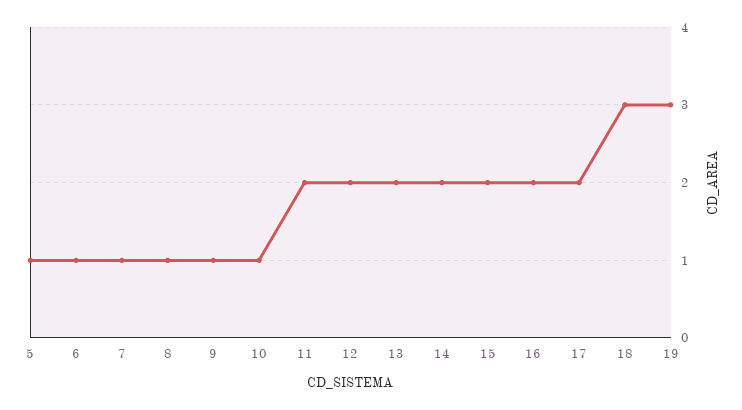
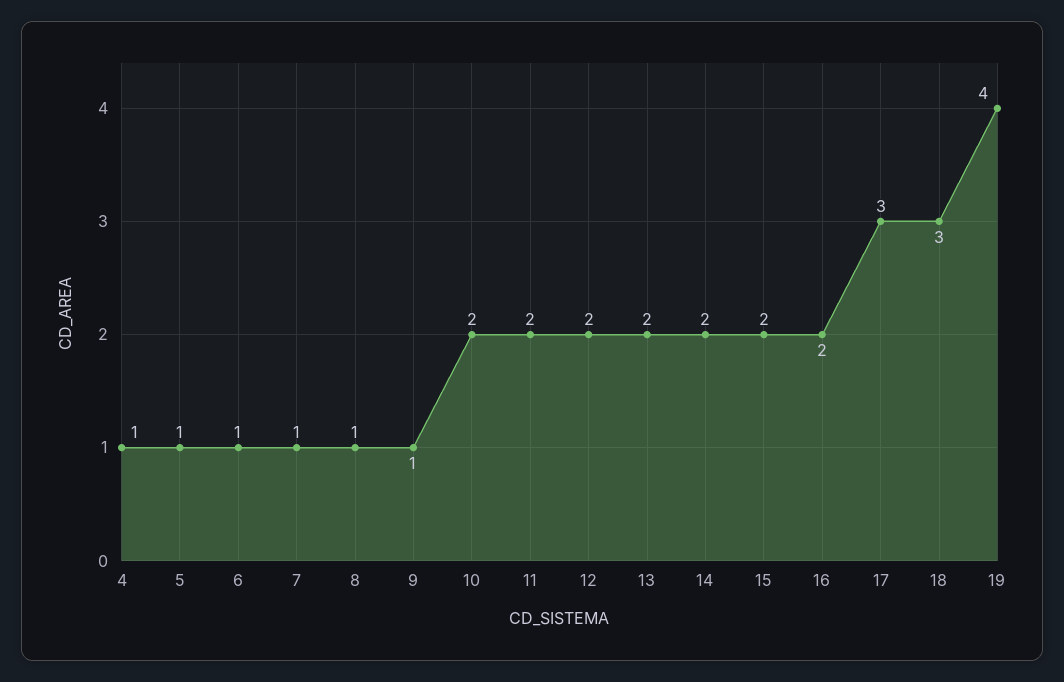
10: 1 -> 2
17: 2 -> 3
19: 3 -> 4
4: none -> 1

